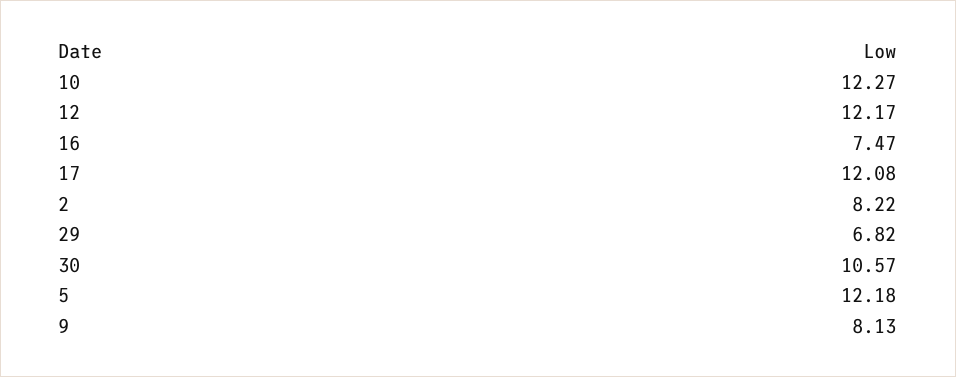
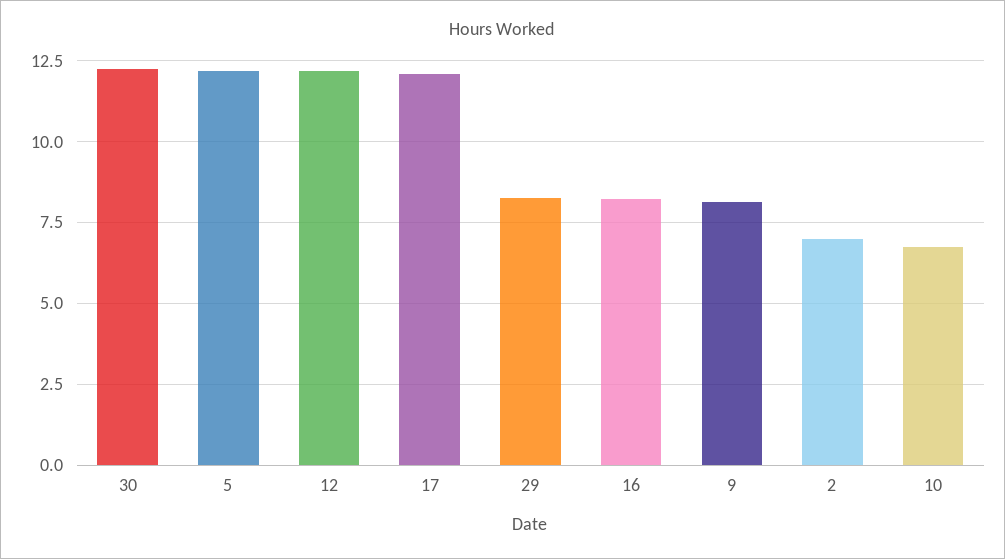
10: 12.27 -> 6.75
16: 7.47 -> 8.25
2: 8.22 -> 7
29: 6.82 -> 8.25
30: 10.57 -> 12.25

